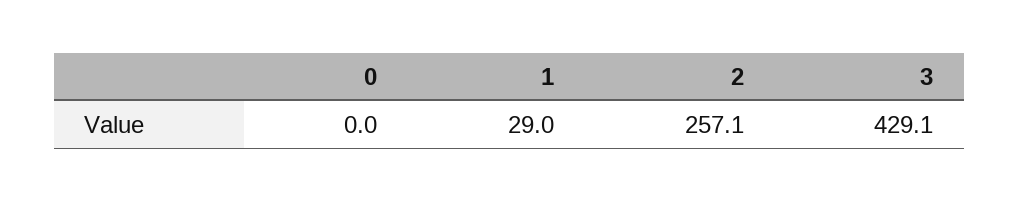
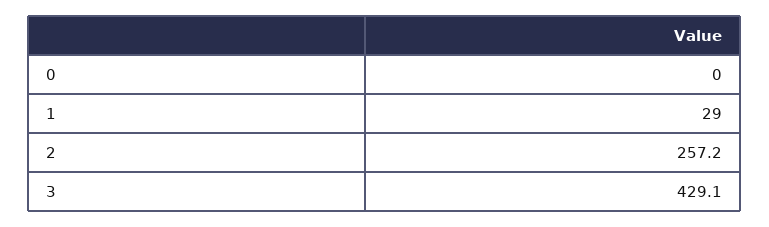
2: 257.1 -> 257.2

